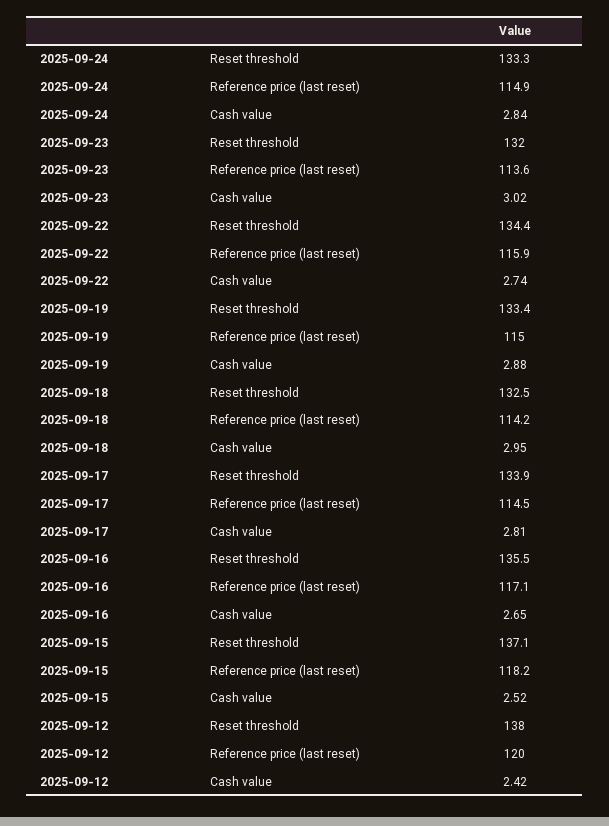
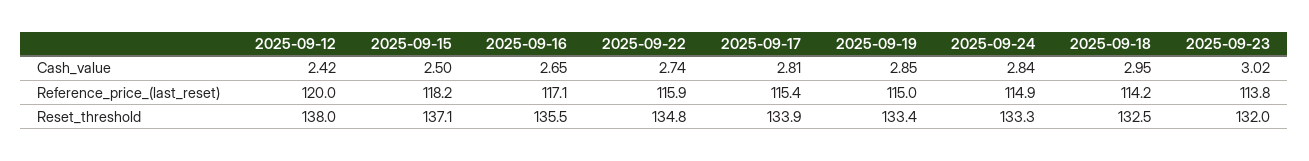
2025-09-23, Reference price (last reset): 113.6 -> 113.8
2025-09-22, Reset threshold: 134.4 -> 134.8
2025-09-19, Cash value: 2.88 -> 2.85
2025-09-17, Reference price (last reset): 114.5 -> 115.4
2025-09-15, Cash value: 2.52 -> 2.5

